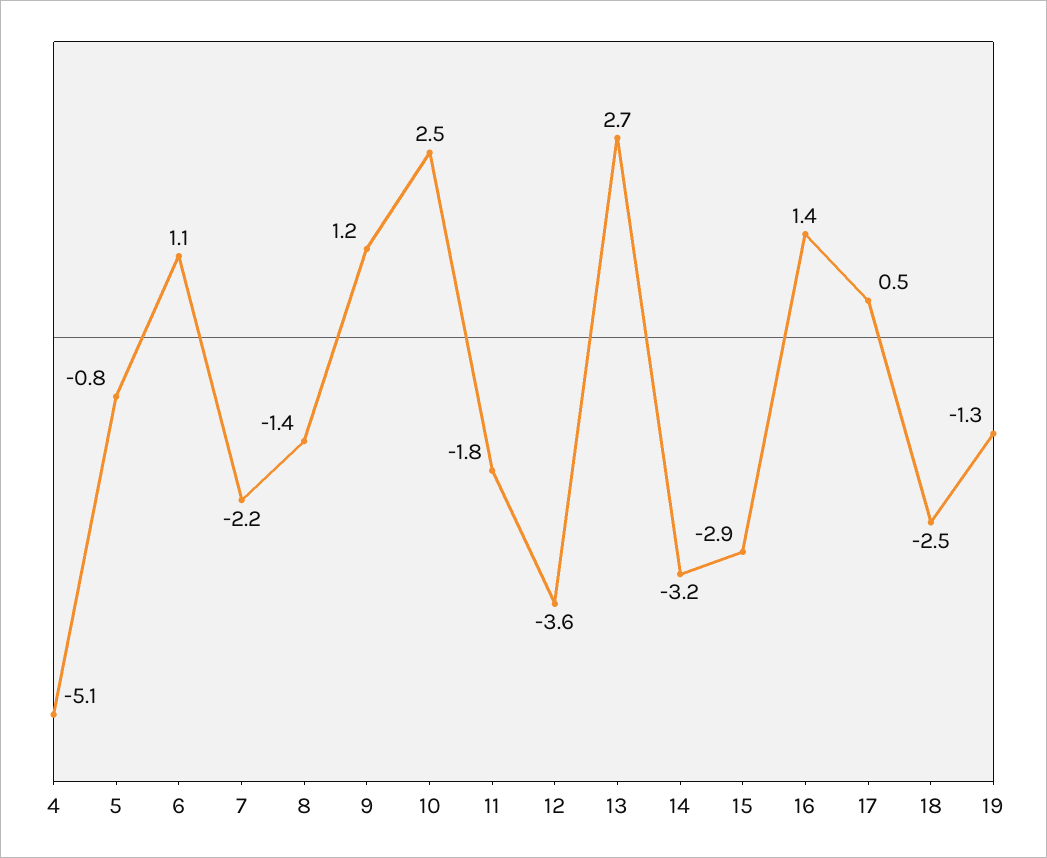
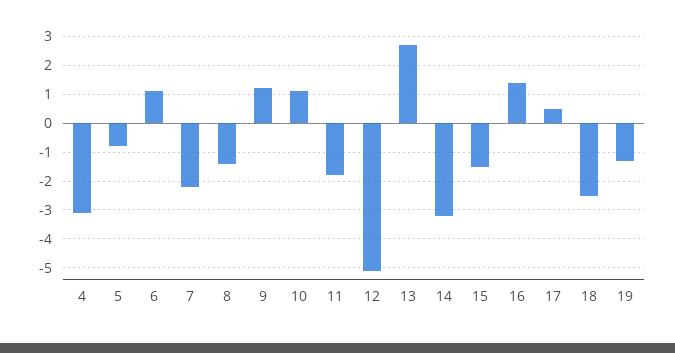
4: -5.1 -> -3
10: 2.5 -> 1
12: -3.6 -> -5
15: -2.9 -> -1.5

